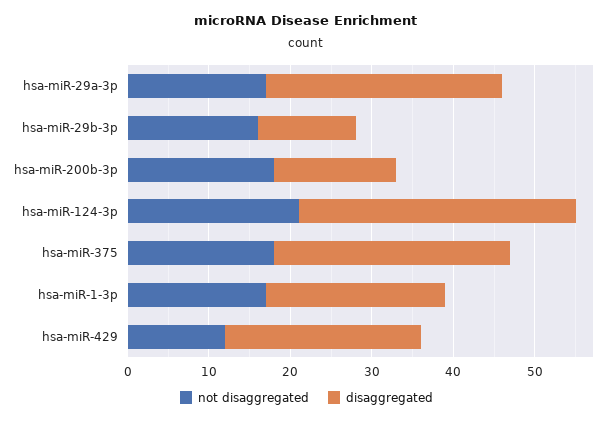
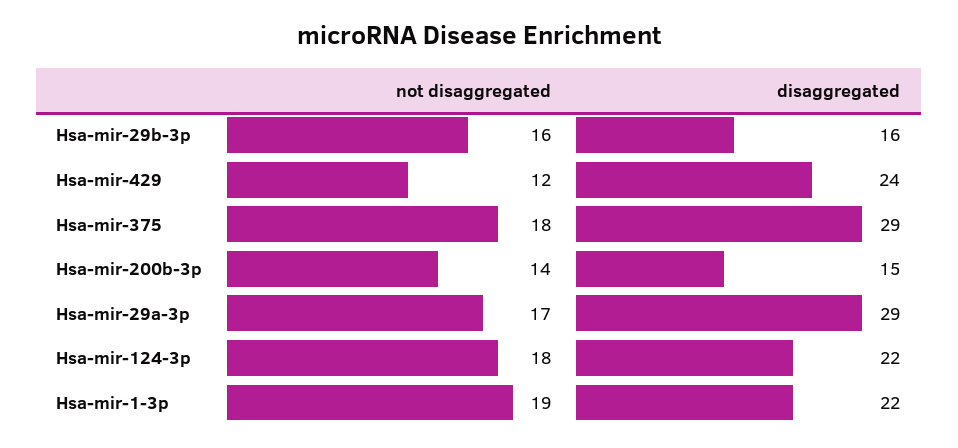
disaggregated, hsa-miR-29b-3p: 12 -> 16
not disaggregated, hsa-miR-200b-3p: 18 -> 14
not disaggregated, hsa-miR-124-3p: 21 -> 18
disaggregated, hsa-miR-124-3p: 34 -> 22
not disaggregated, hsa-miR-1-3p: 17 -> 19

